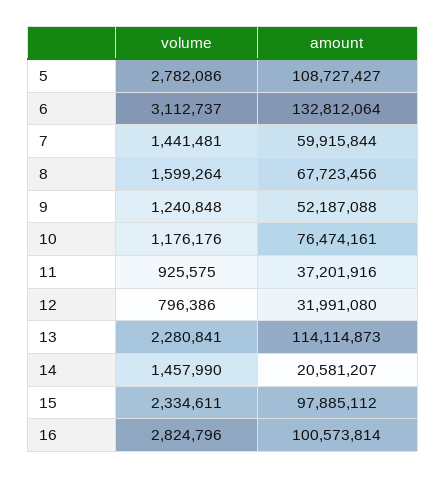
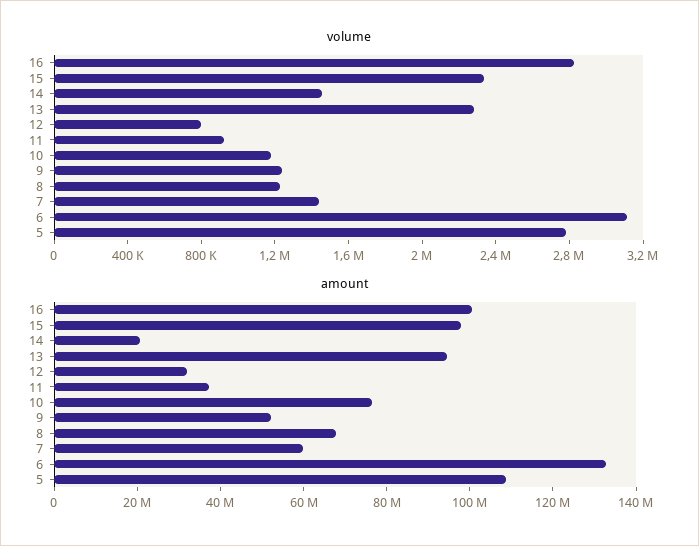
volume, 8: 1599264 -> 1200000
amount, 13: 114114873 -> 95000000

